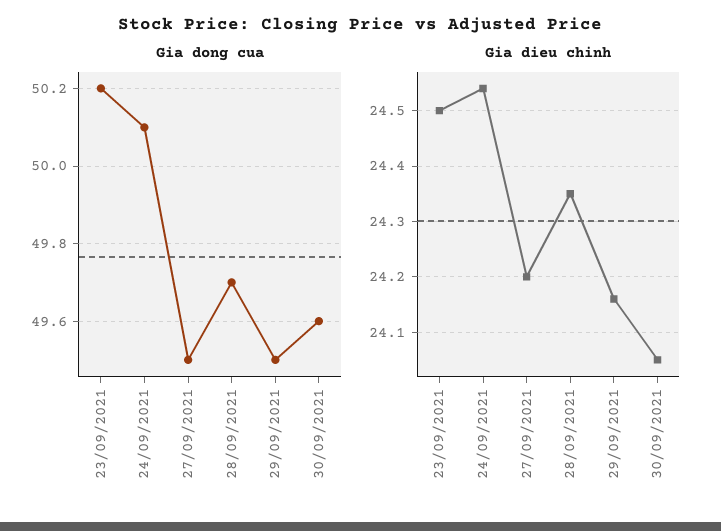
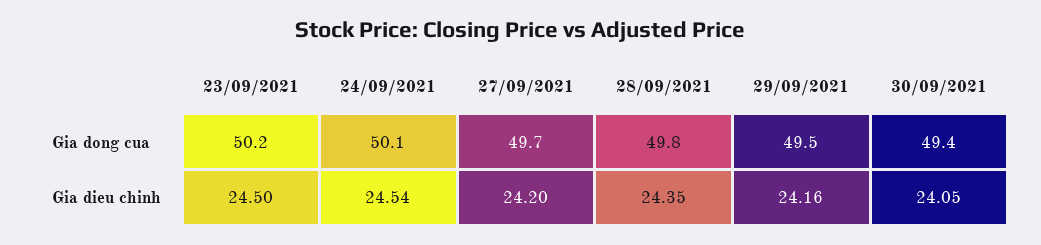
Gia dong cua, 27/09/2021: 49.5 -> 49.7
Gia dong cua, 28/09/2021: 49.7 -> 49.8
Gia dong cua, 30/09/2021: 49.6 -> 49.4

